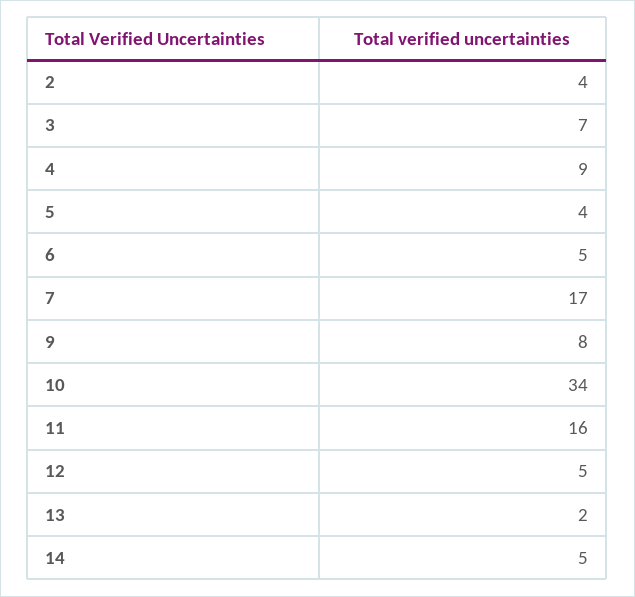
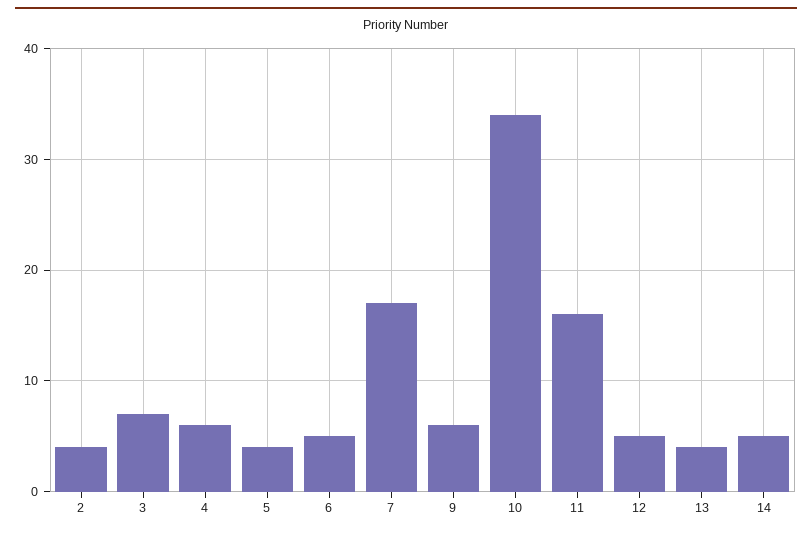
4: 9 -> 6
9: 8 -> 6
13: 2 -> 4

